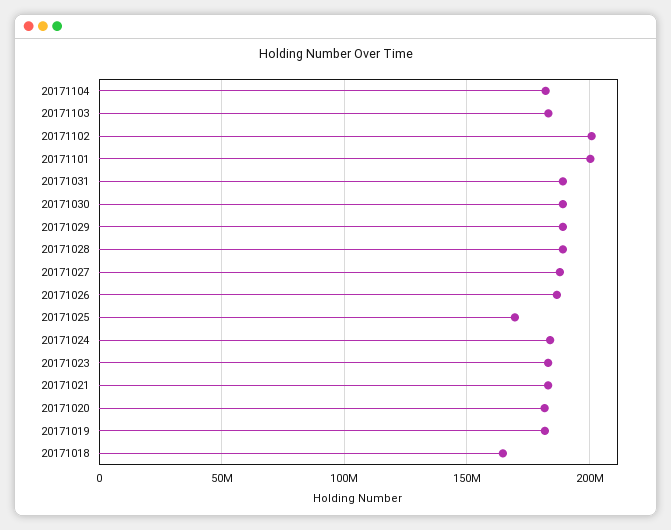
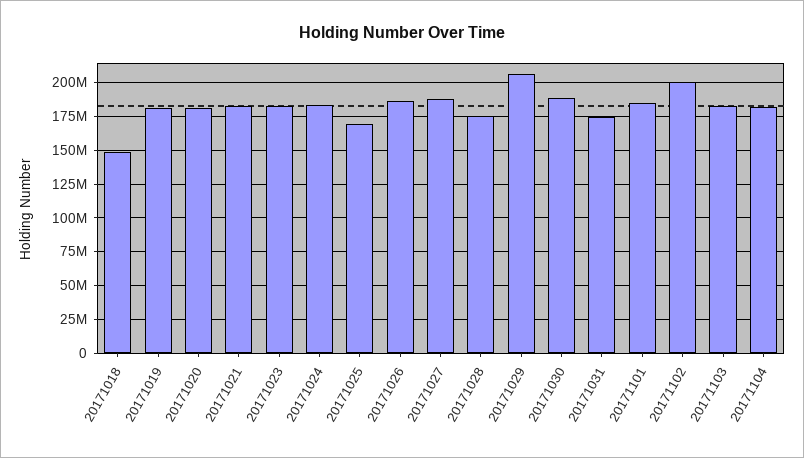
20171101: 200000000 -> 185000000
20171031: 190000000 -> 175000000
20171029: 190000000 -> 205000000
20171028: 190000000 -> 175000000
20171018: 165000000 -> 150000000

